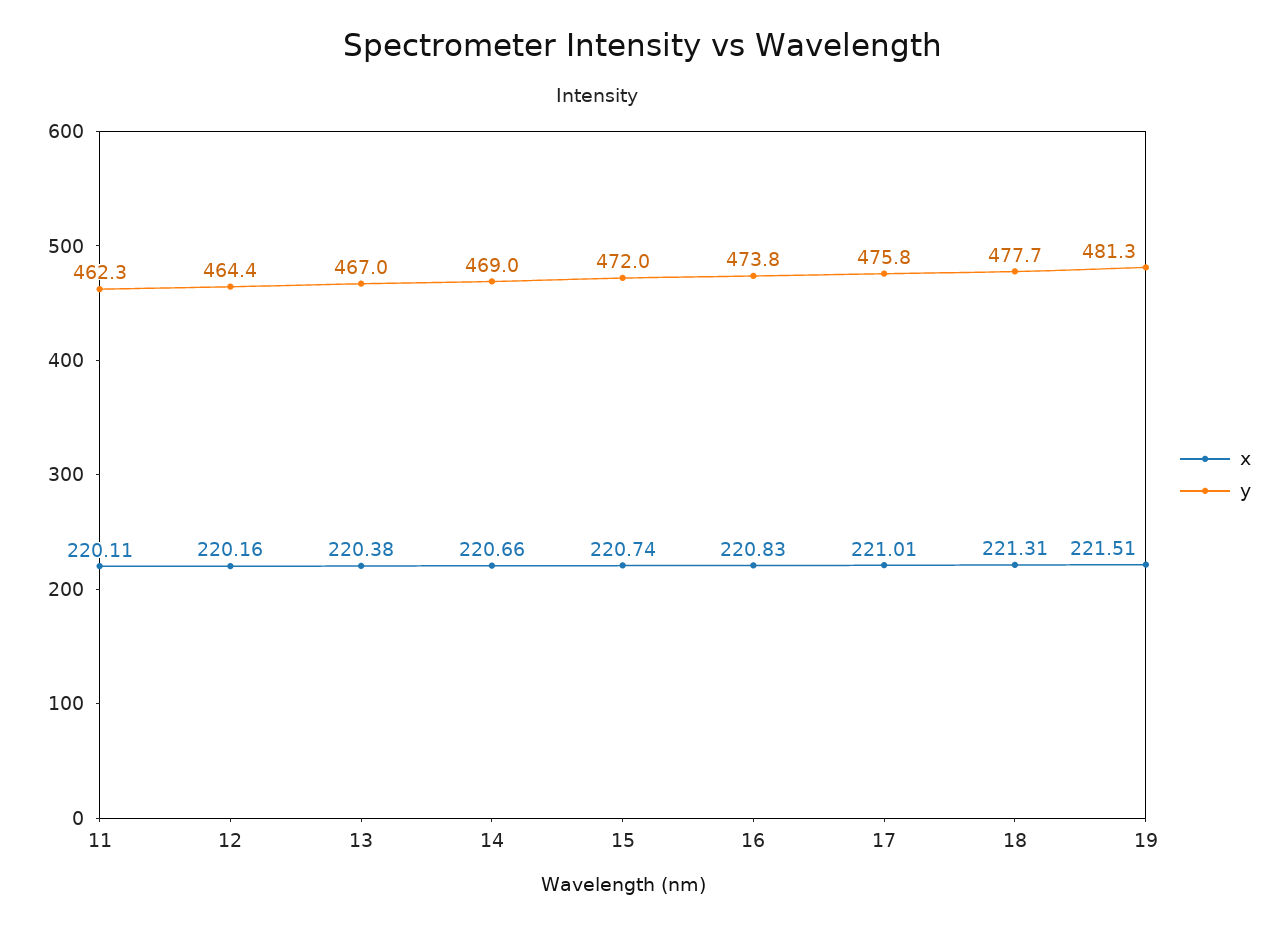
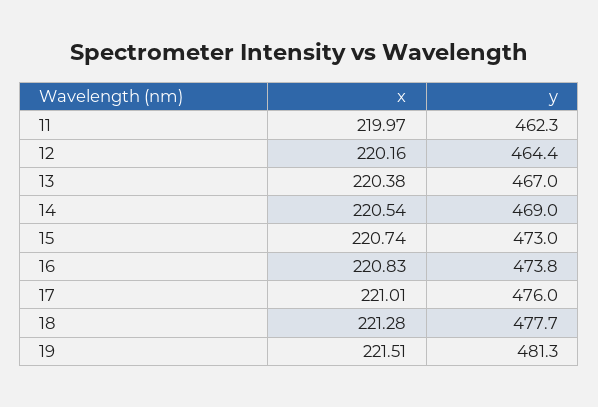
x, 11: 220.11 -> 219.97
x, 14: 220.66 -> 220.54
y, 15: 472 -> 473
y, 17: 475.8 -> 476
x, 18: 221.31 -> 221.28

